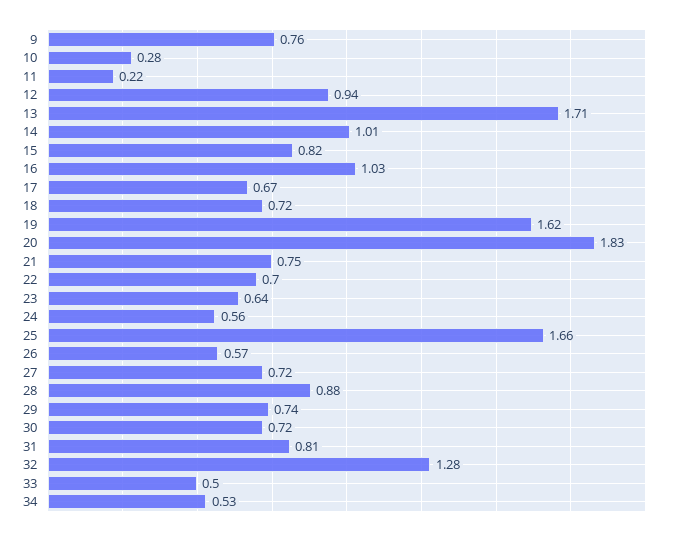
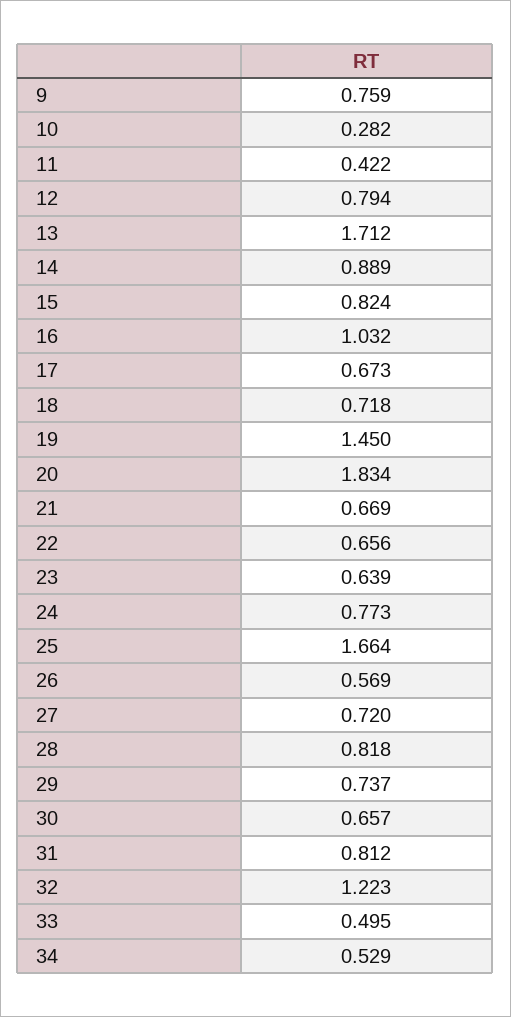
11: 0.22 -> 0.422
12: 0.94 -> 0.794
14: 1.01 -> 0.889
19: 1.62 -> 1.45
21: 0.75 -> 0.669
22: 0.7 -> 0.656
24: 0.56 -> 0.773
28: 0.88 -> 0.818
30: 0.72 -> 0.657
32: 1.28 -> 1.223

